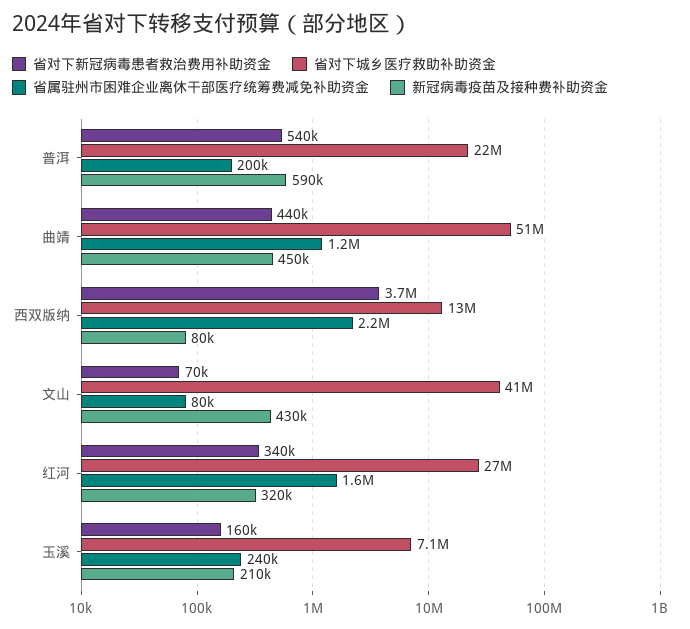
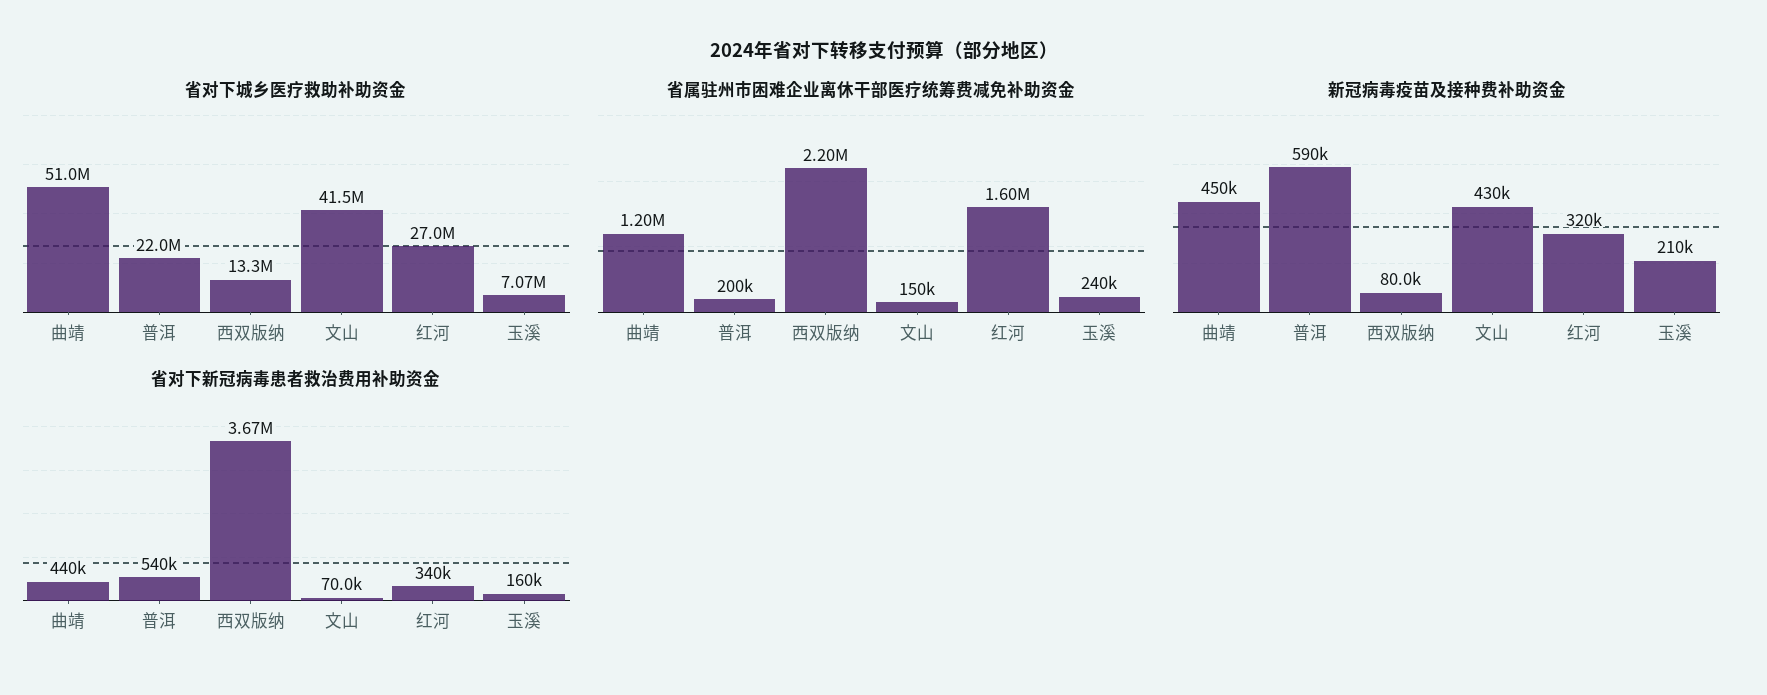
省属驻州市困难企业离休干部医疗统筹费减免补助资金, 文山: 80000 -> 150000

